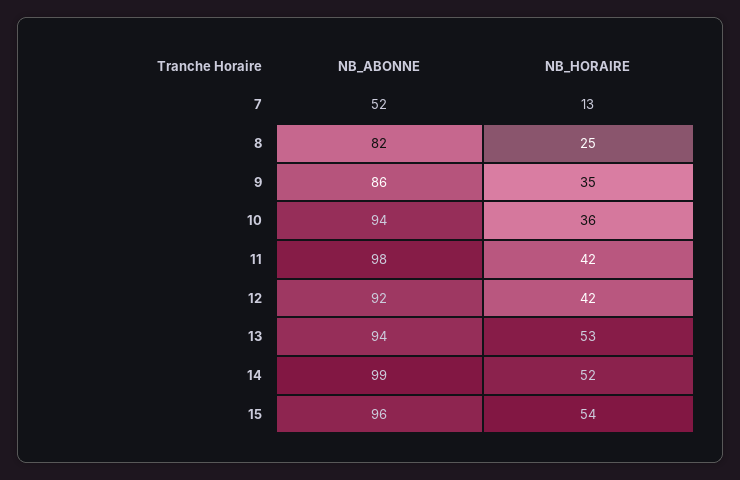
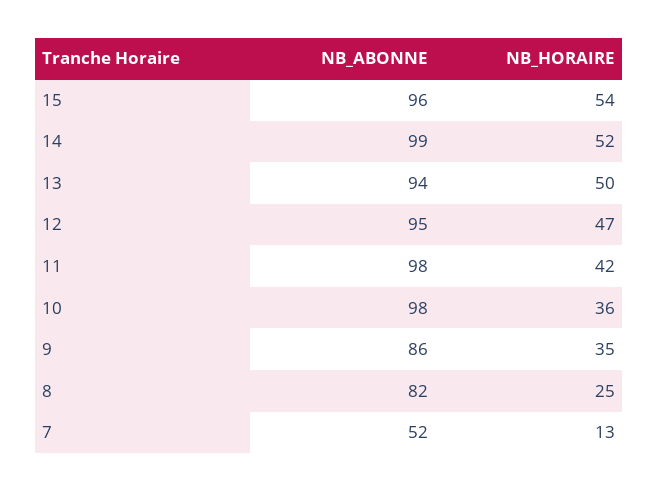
NB_ABONNE, 10: 94 -> 98
NB_ABONNE, 12: 92 -> 95
NB_HORAIRE, 12: 42 -> 47
NB_HORAIRE, 13: 53 -> 50

